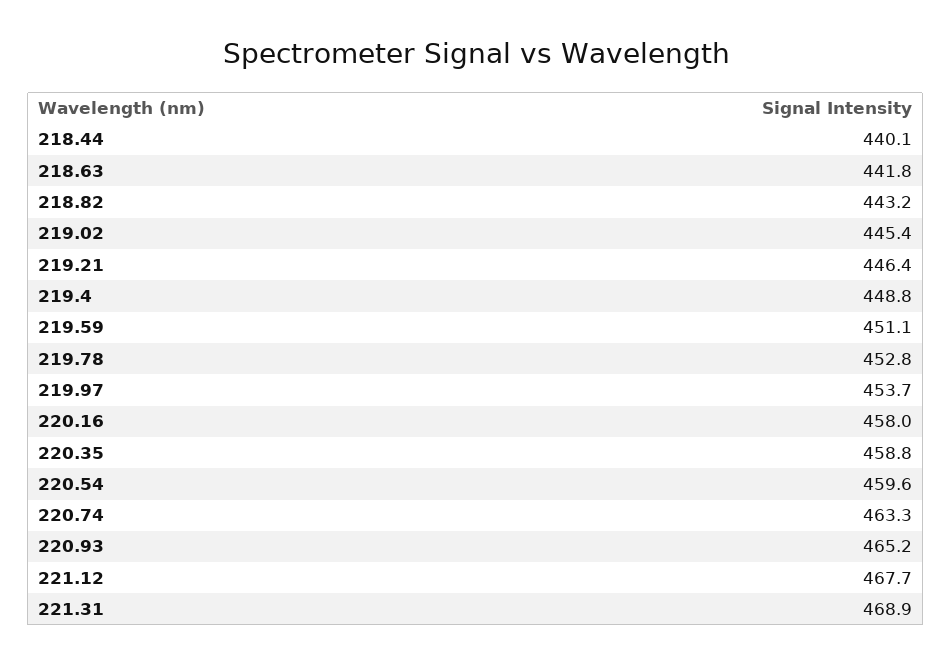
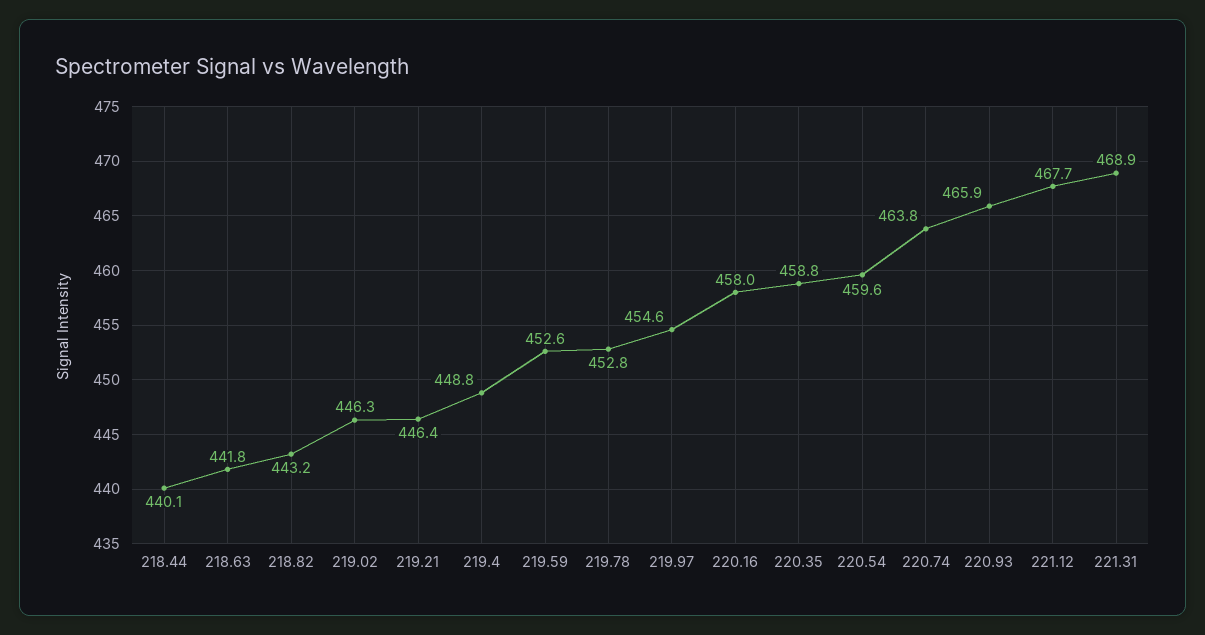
219.02: 445.4 -> 446.3
219.59: 451.1 -> 452.6
219.97: 453.7 -> 454.6
220.74: 463.3 -> 463.8
220.93: 465.2 -> 465.9

